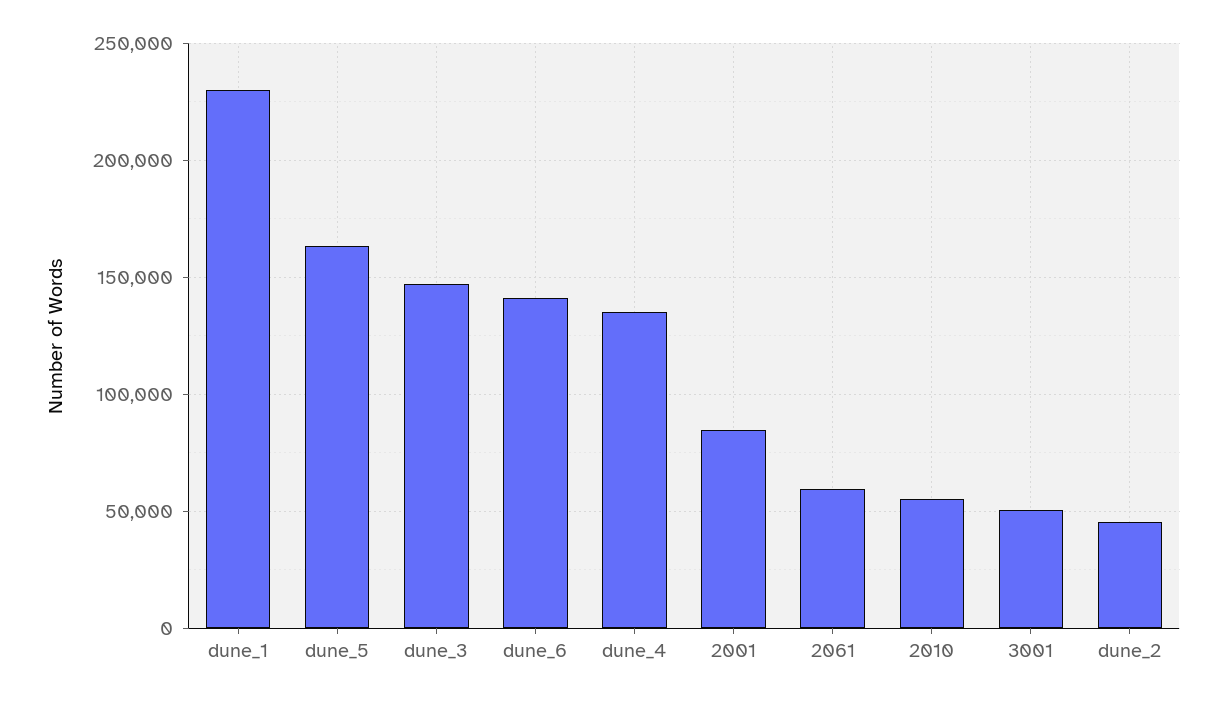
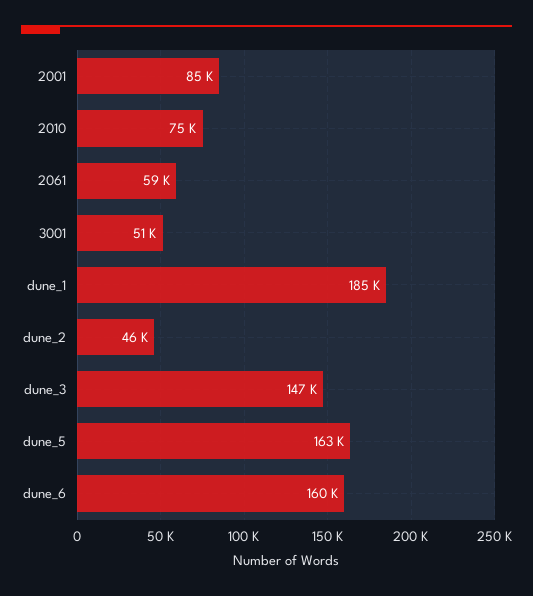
dune_1: 230000 -> 185000
dune_6: 140000 -> 160000
dune_4: 135000 -> none
2010: 55000 -> 75000

